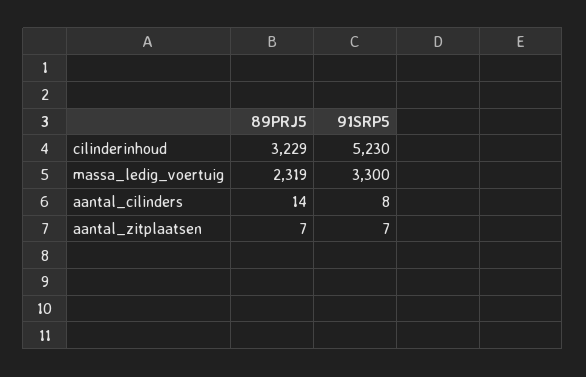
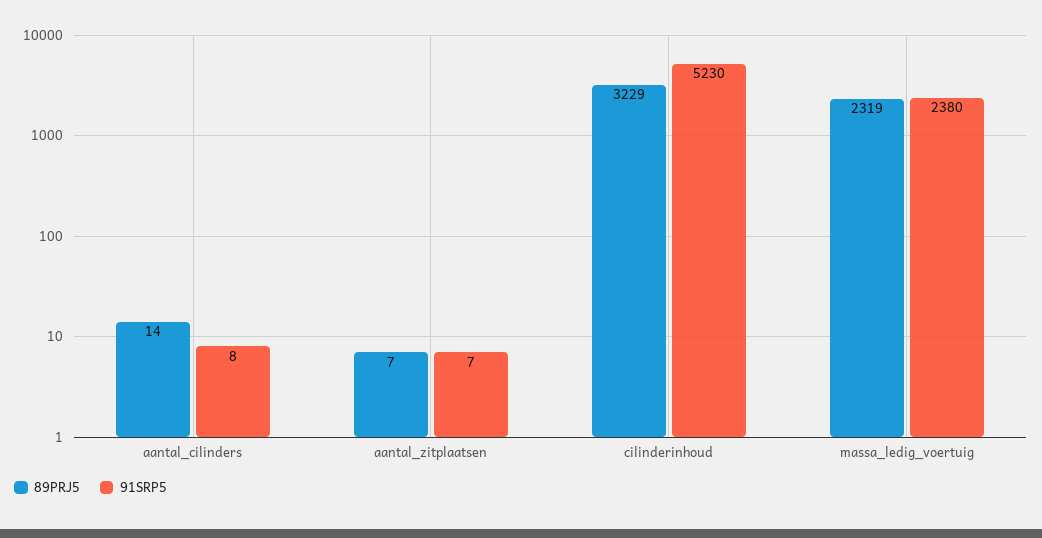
91SRP5, massa_ledig_voertuig: 3300 -> 2380

